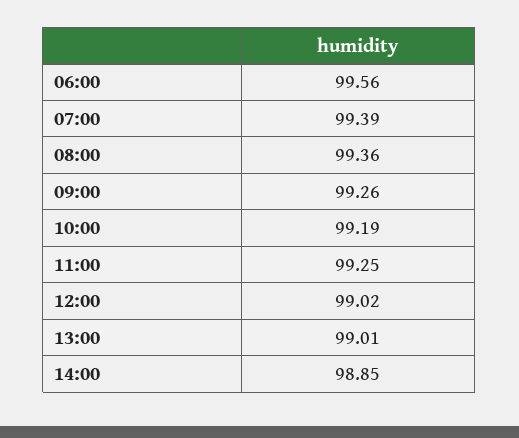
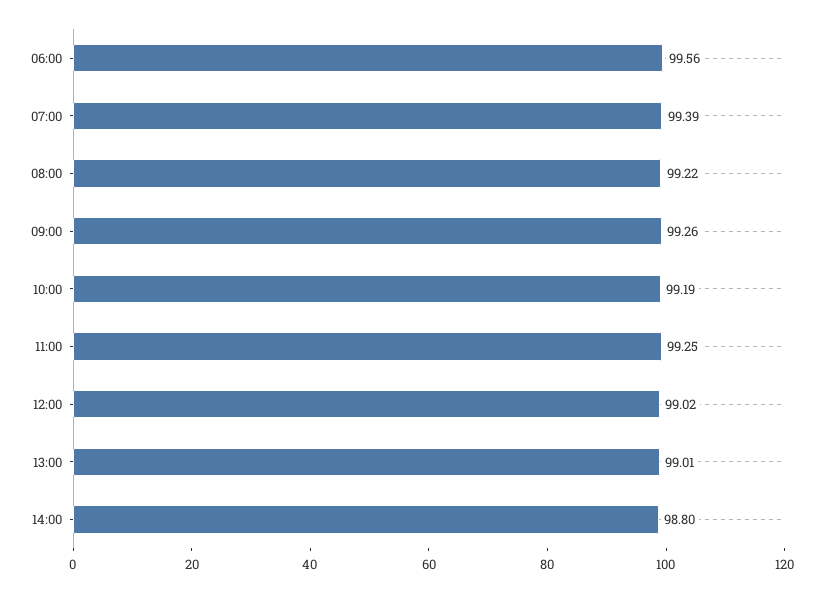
08:00: 99.36 -> 99.22
14:00: 98.85 -> 98.8

